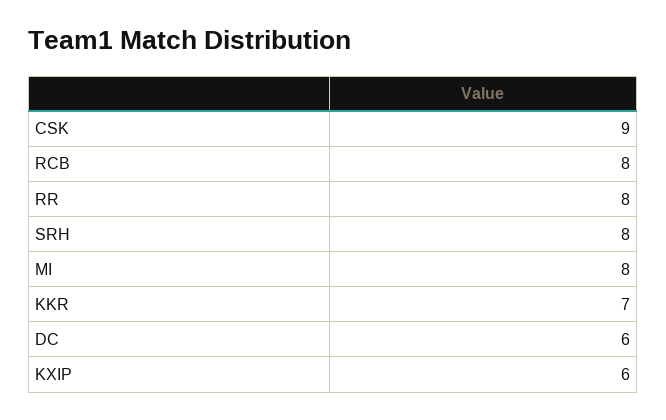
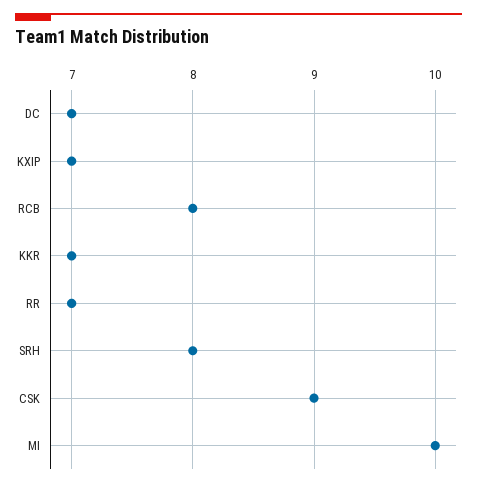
RR: 8 -> 7
MI: 8 -> 10
DC: 6 -> 7
KXIP: 6 -> 7

